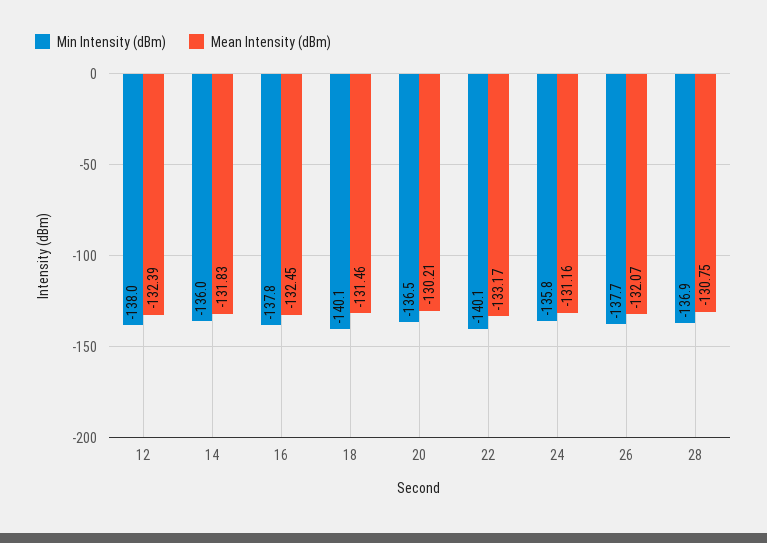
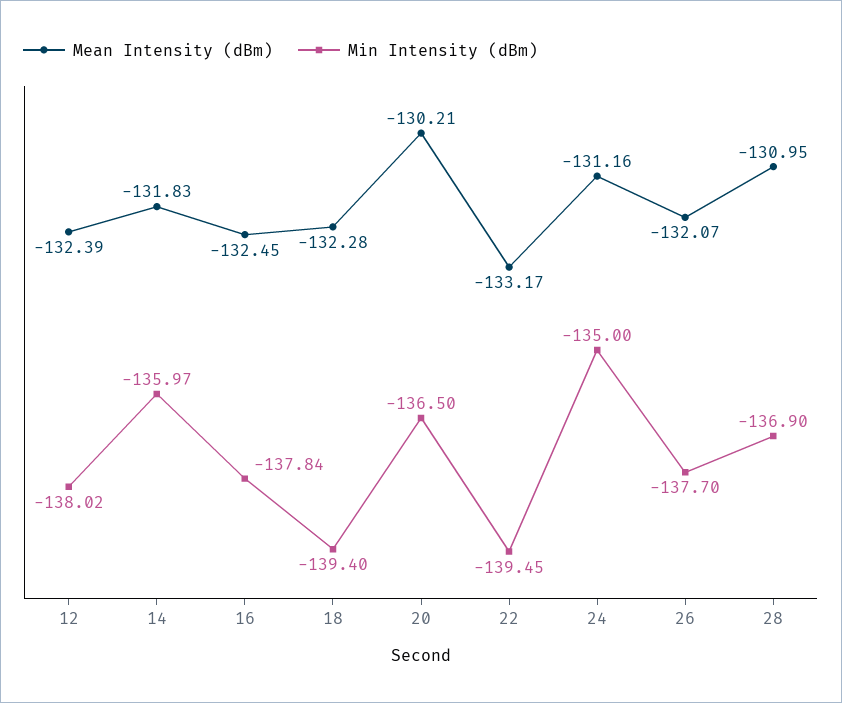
Min Intensity (dBm), 18: -140.1 -> -139.4
Mean Intensity (dBm), 18: -131.46 -> -132.28
Min Intensity (dBm), 22: -140.1 -> -139.45
Min Intensity (dBm), 24: -135.8 -> -135
Mean Intensity (dBm), 28: -130.75 -> -130.95

